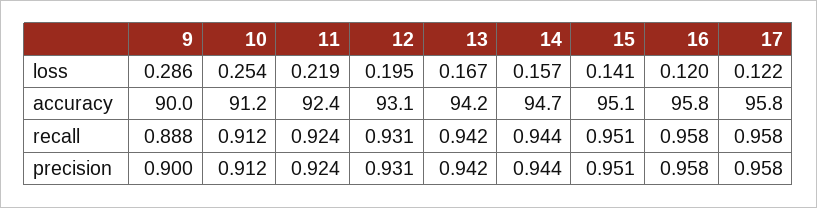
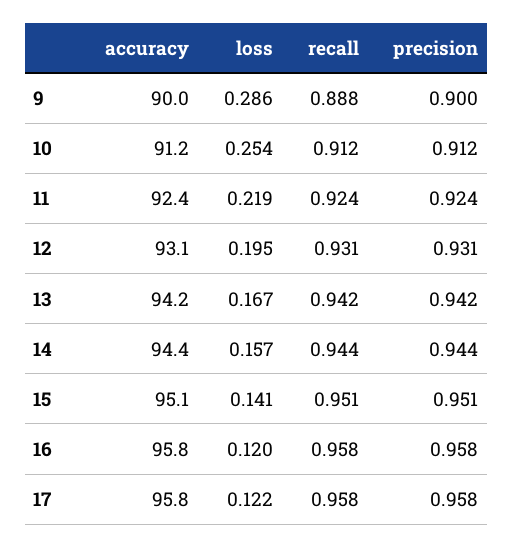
14, accuracy: 94.7 -> 94.4

